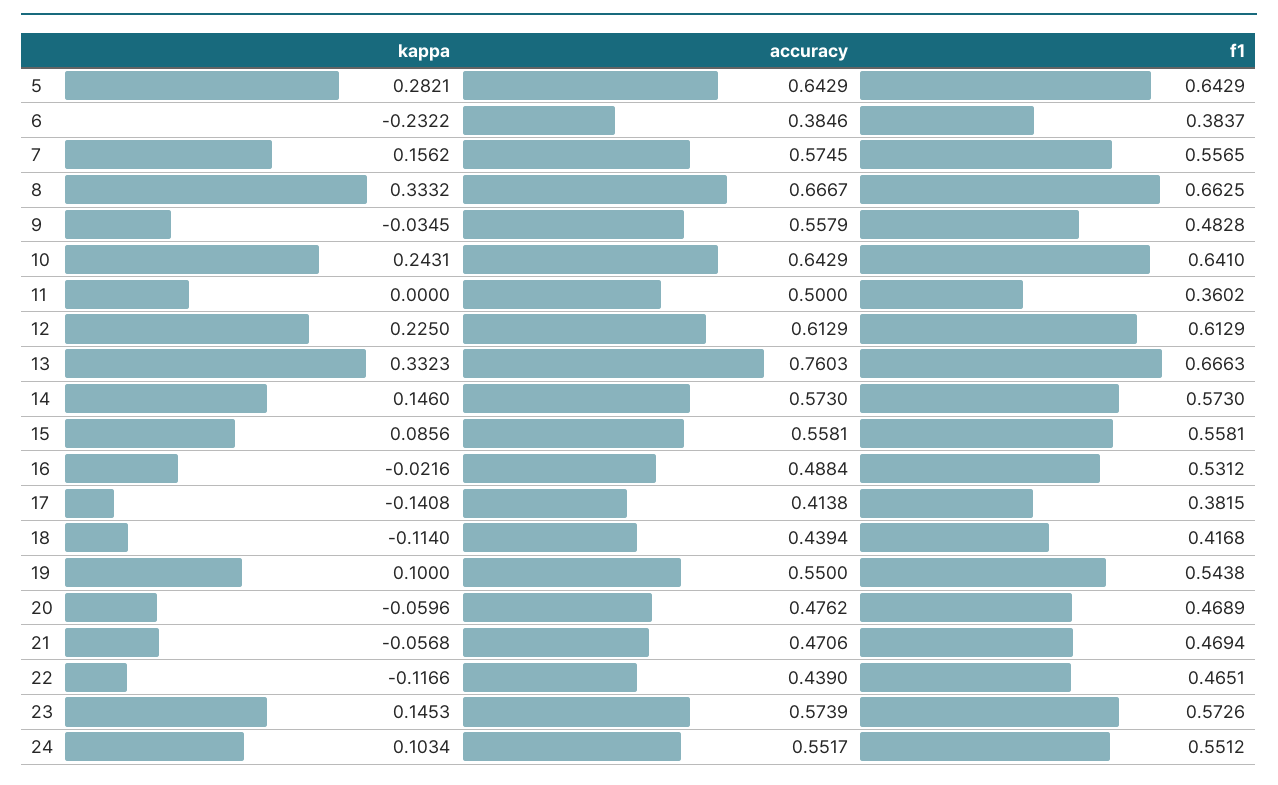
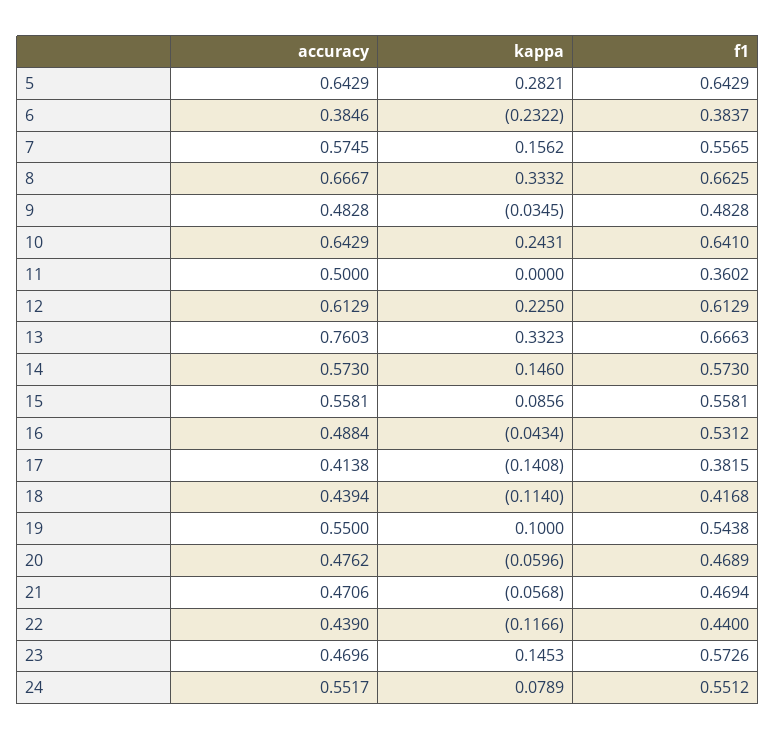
accuracy, 9: 0.5579 -> 0.4828
kappa, 16: -0.0216 -> -0.0434
f1, 22: 0.4651 -> 0.44
accuracy, 23: 0.5739 -> 0.4696
kappa, 24: 0.1034 -> 0.0789

